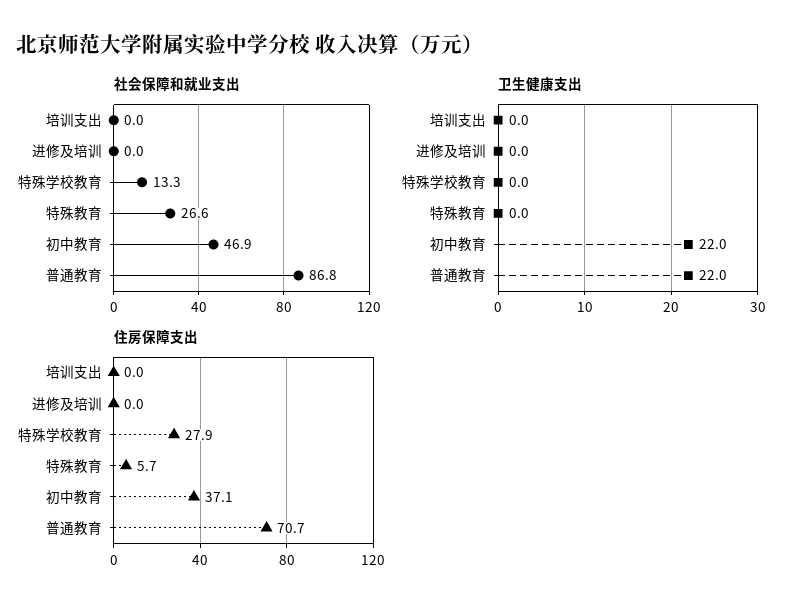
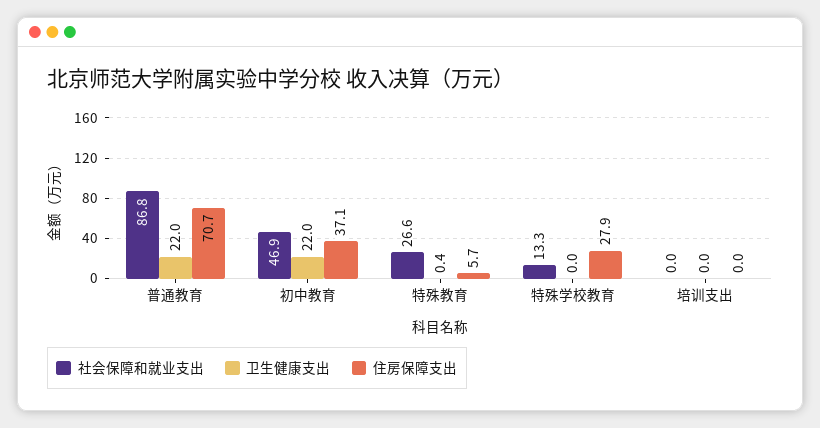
社会保障和就业支出, 进修及培训: 0 -> none
卫生健康支出, 进修及培训: 0 -> none
卫生健康支出, 特殊教育: 0 -> 0.4
住房保障支出, 进修及培训: 0 -> none

